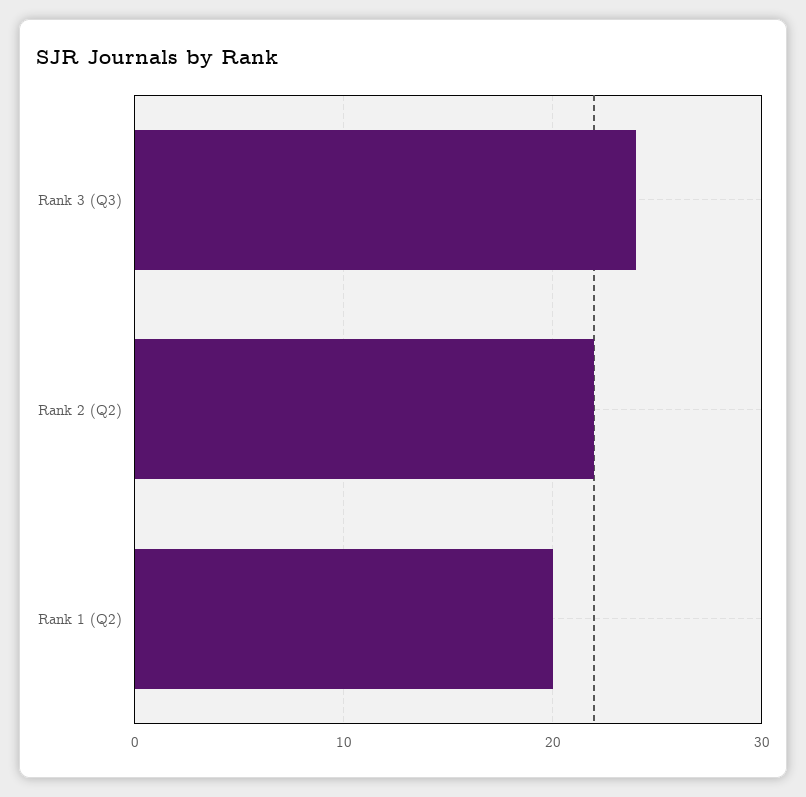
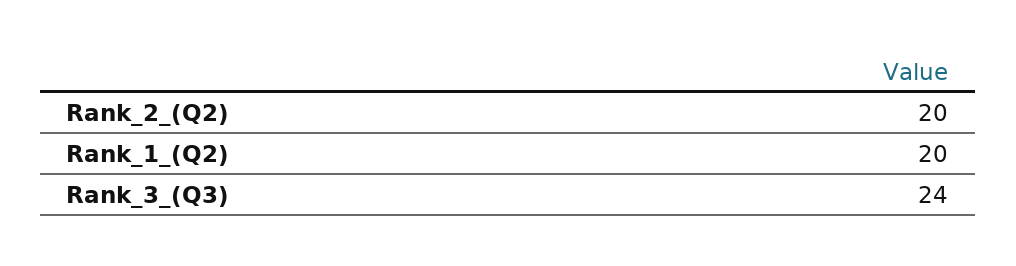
Rank 2 (Q2): 22 -> 20

